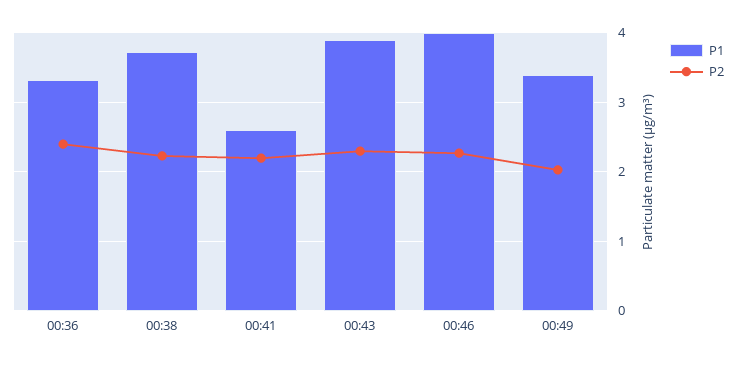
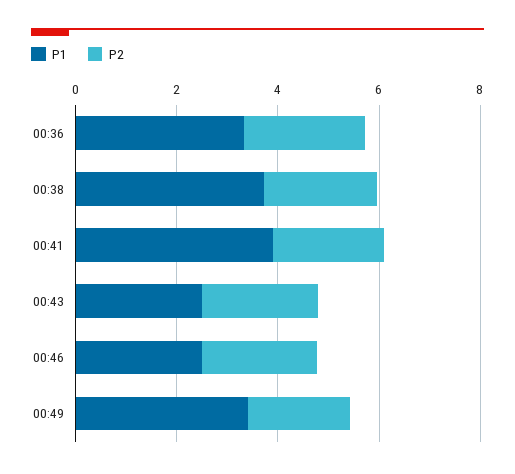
P1, 00:41: 2.6 -> 4
P1, 00:43: 3.9 -> 2.5
P1, 00:46: 4 -> 2.5

